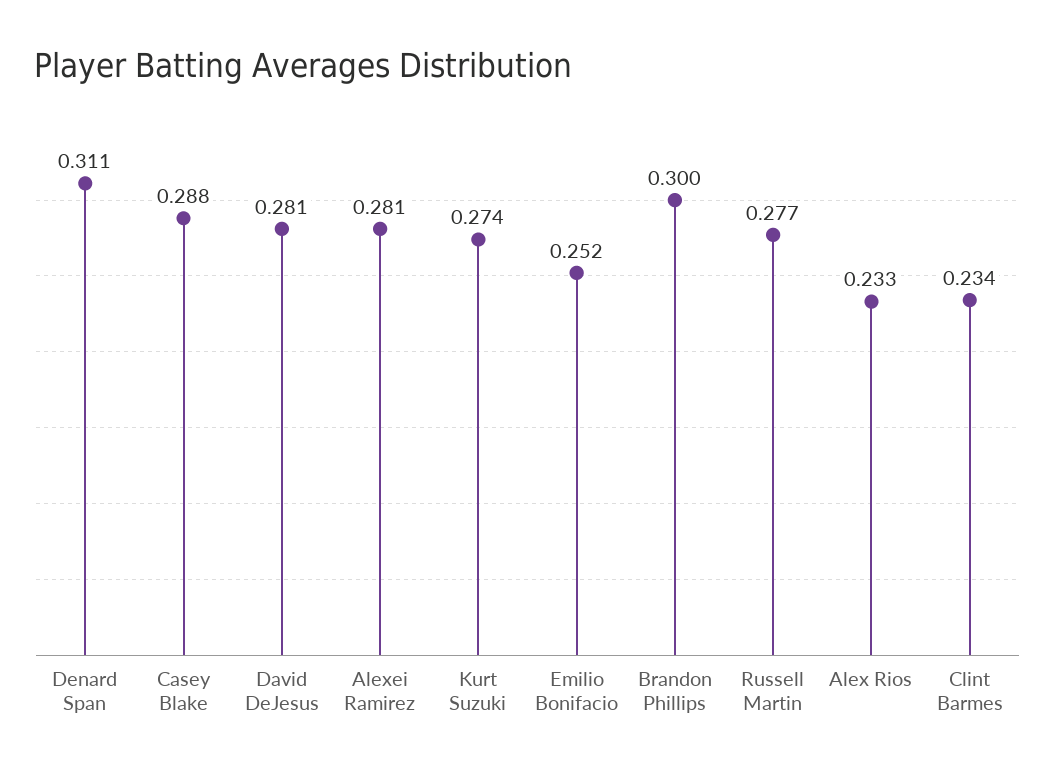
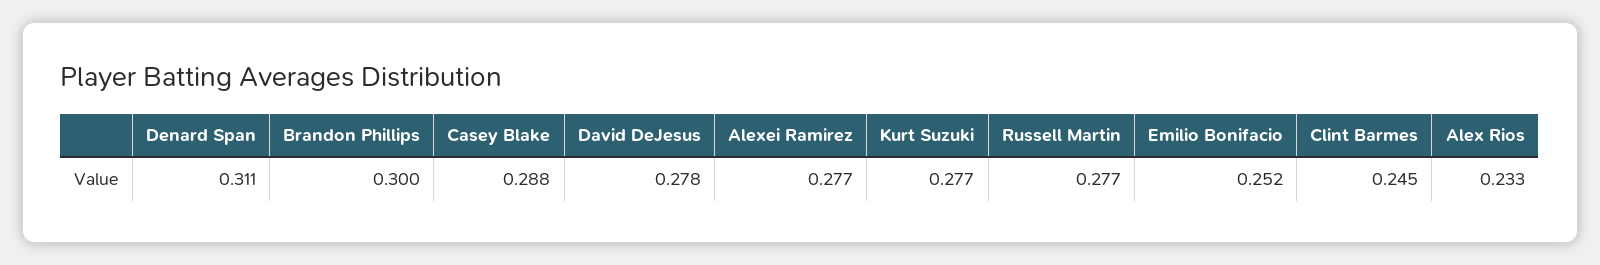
David DeJesus: 0.281 -> 0.278
Alexei Ramirez: 0.281 -> 0.277
Kurt Suzuki: 0.274 -> 0.277
Clint Barmes: 0.234 -> 0.245

